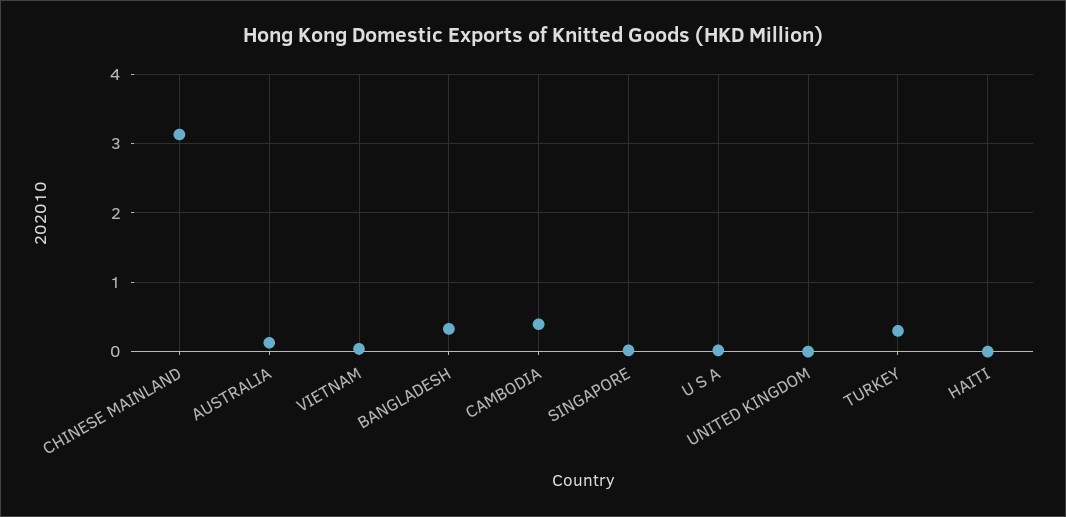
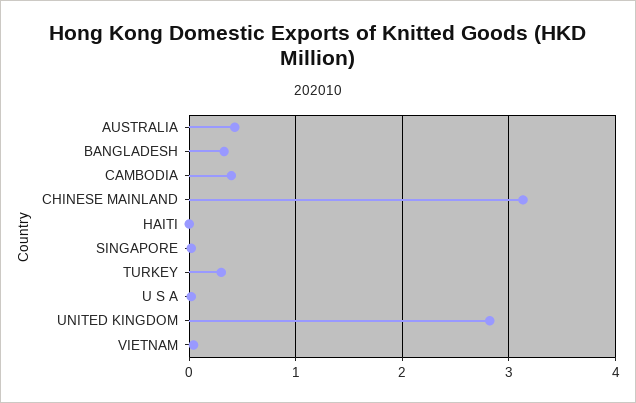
AUSTRALIA: 0.1 -> 0.4
UNITED KINGDOM: 0 -> 2.8

